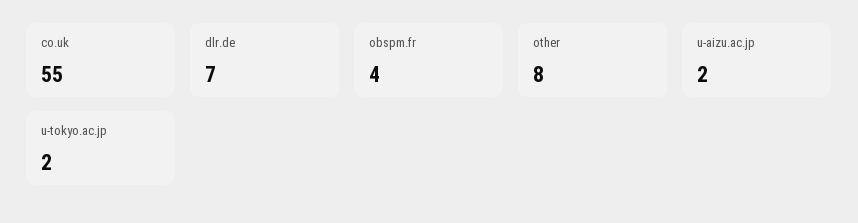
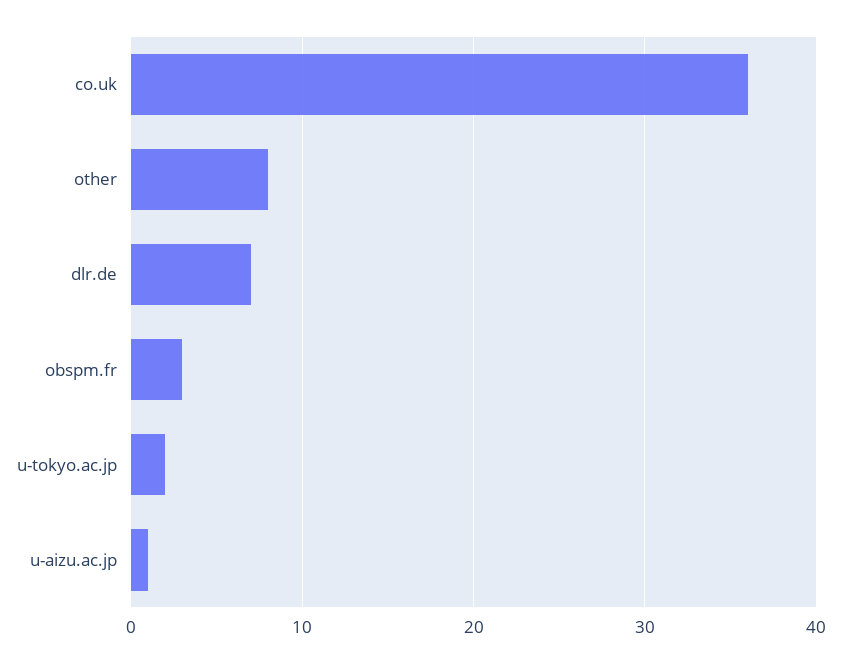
co.uk: 55 -> 36
obspm.fr: 4 -> 3
u-aizu.ac.jp: 2 -> 1

